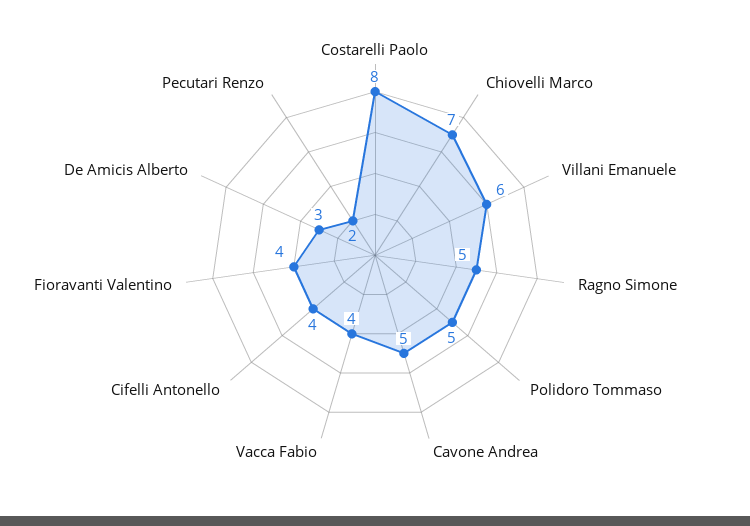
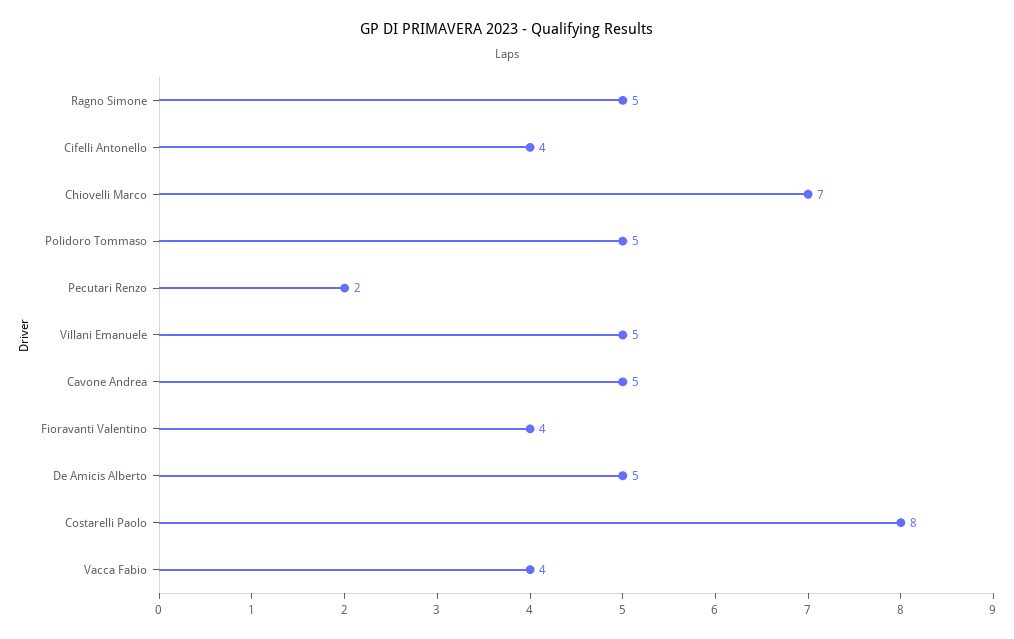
Villani Emanuele: 6 -> 5
De Amicis Alberto: 3 -> 5

